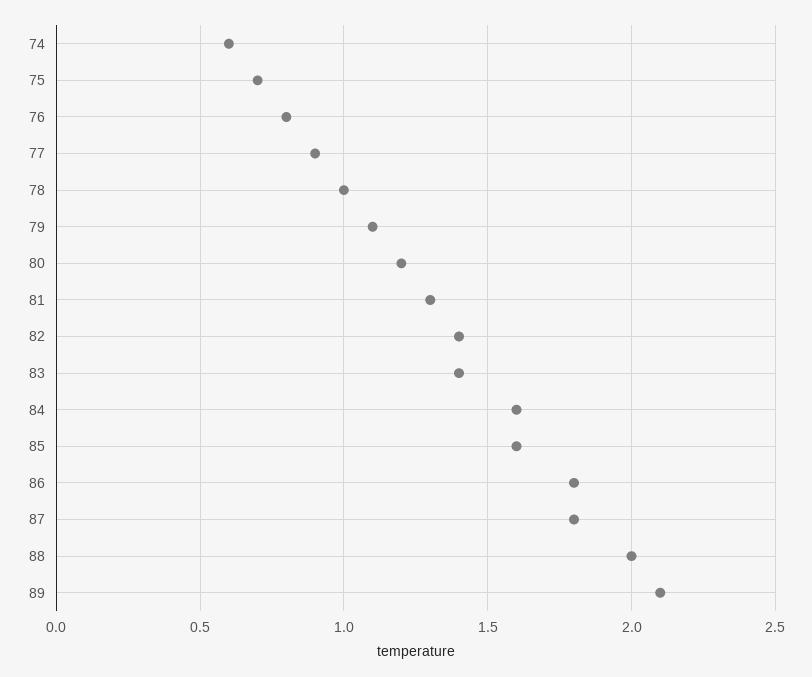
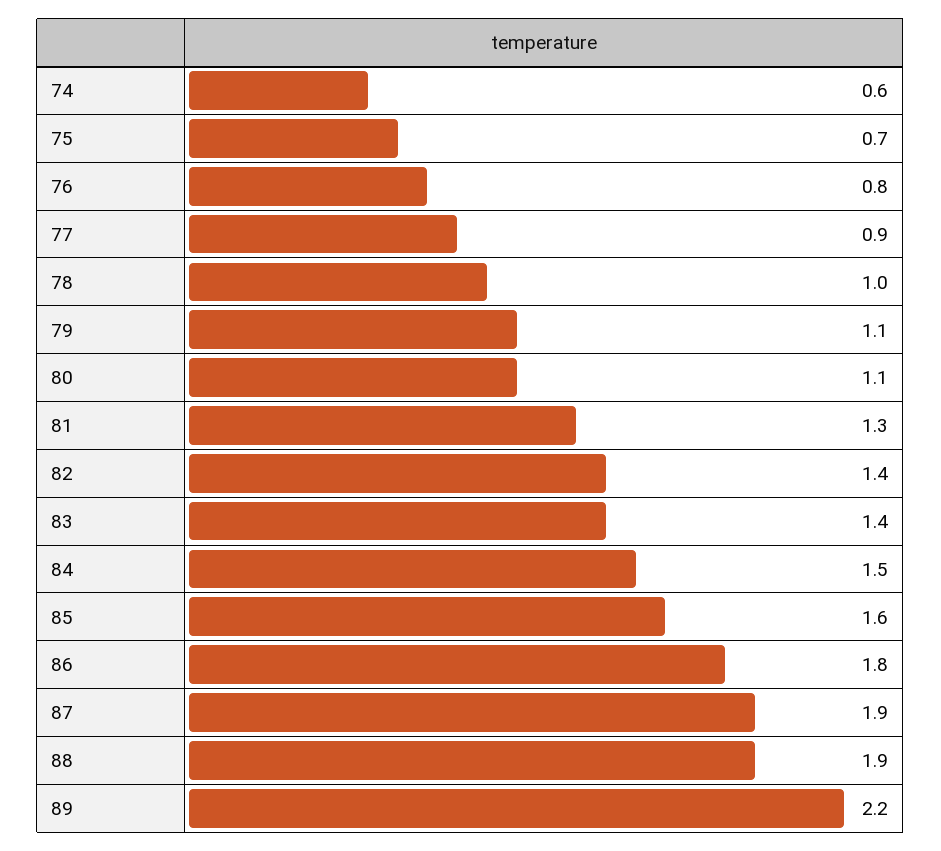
80: 1.2 -> 1.1
84: 1.6 -> 1.5
87: 1.8 -> 1.9
88: 2 -> 1.9
89: 2.1 -> 2.2

